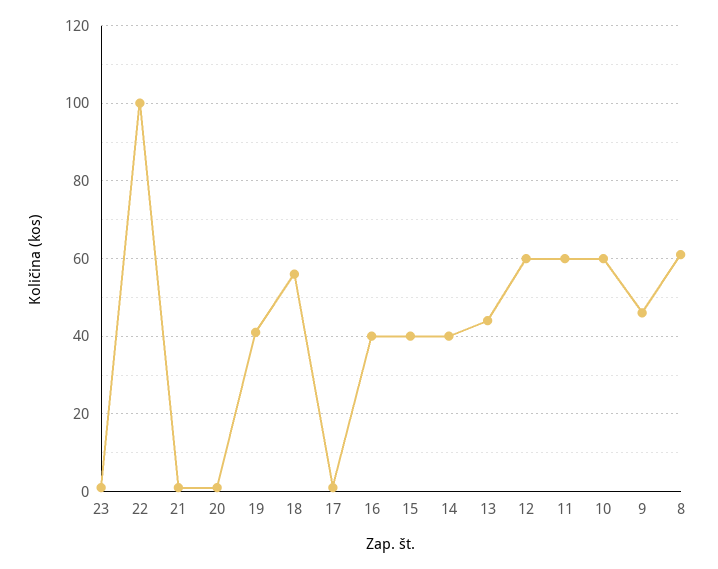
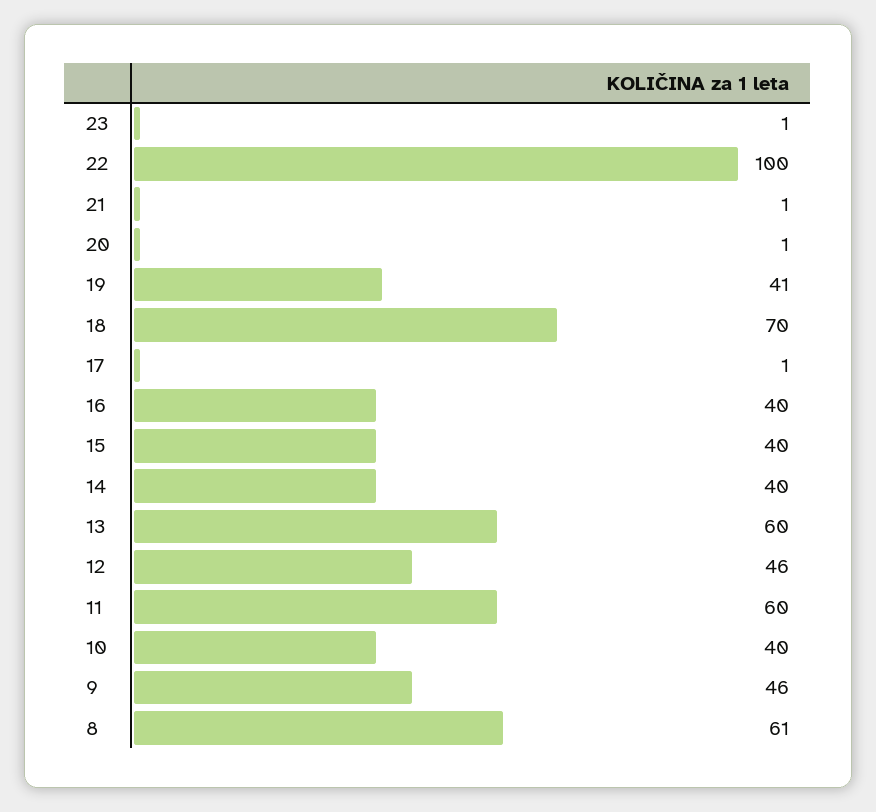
18: 55 -> 70
13: 45 -> 60
12: 60 -> 46
10: 60 -> 40

